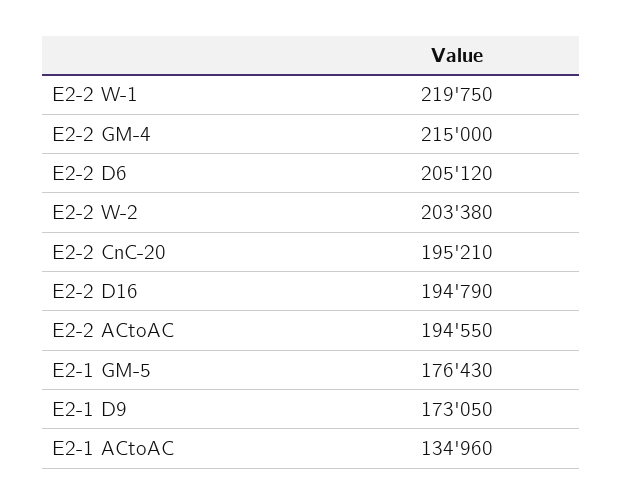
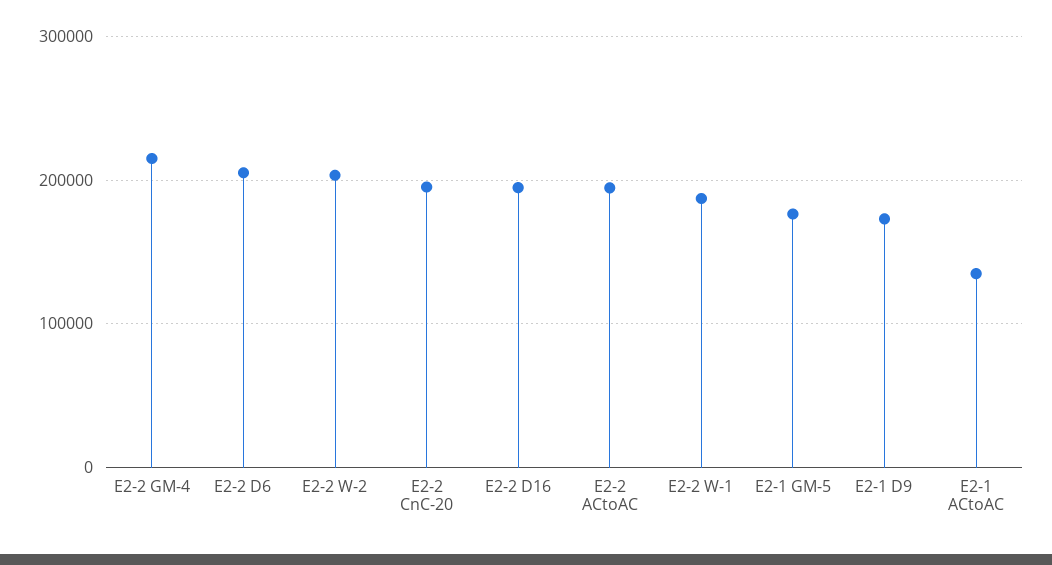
E2-2 W-1: 219750 -> 190000

